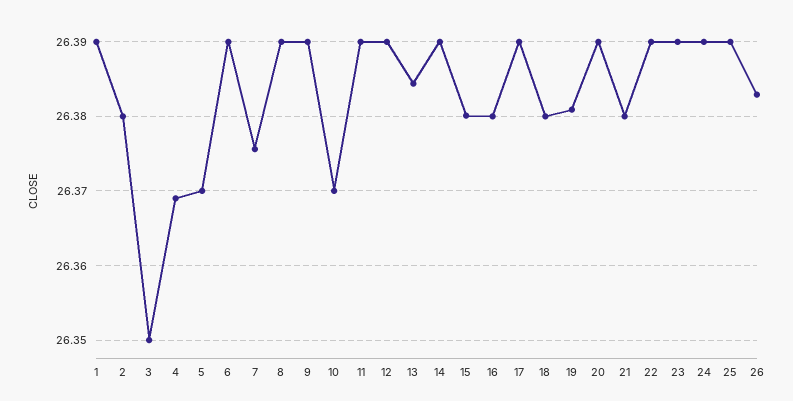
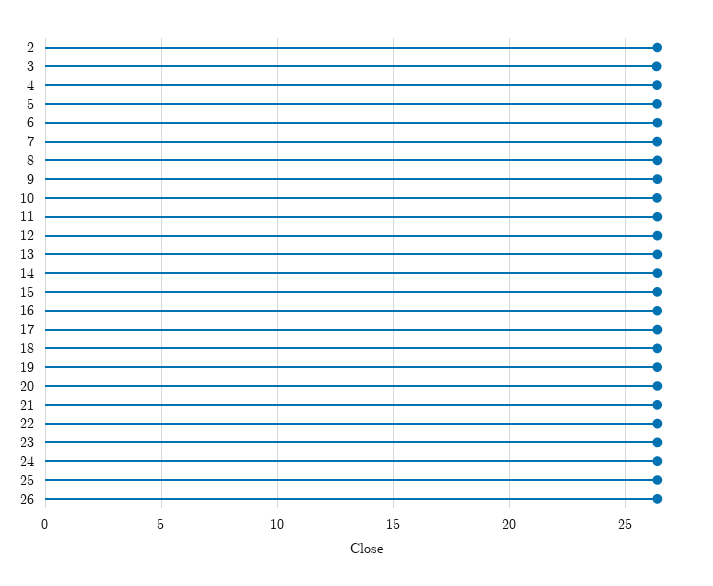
1: 26.39 -> none

